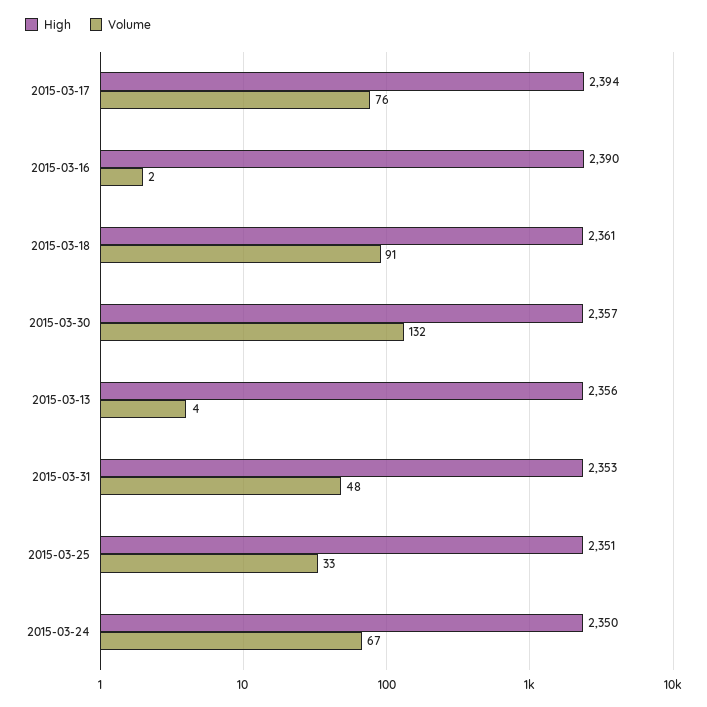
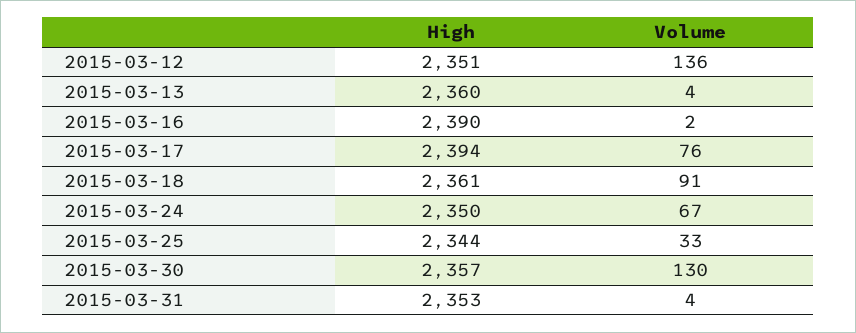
Volume, 2015-03-30: 132 -> 130
High, 2015-03-13: 2356 -> 2360
Volume, 2015-03-31: 48 -> 4
High, 2015-03-25: 2351 -> 2344
High, 2015-03-12: none -> 2351
Volume, 2015-03-12: none -> 136

